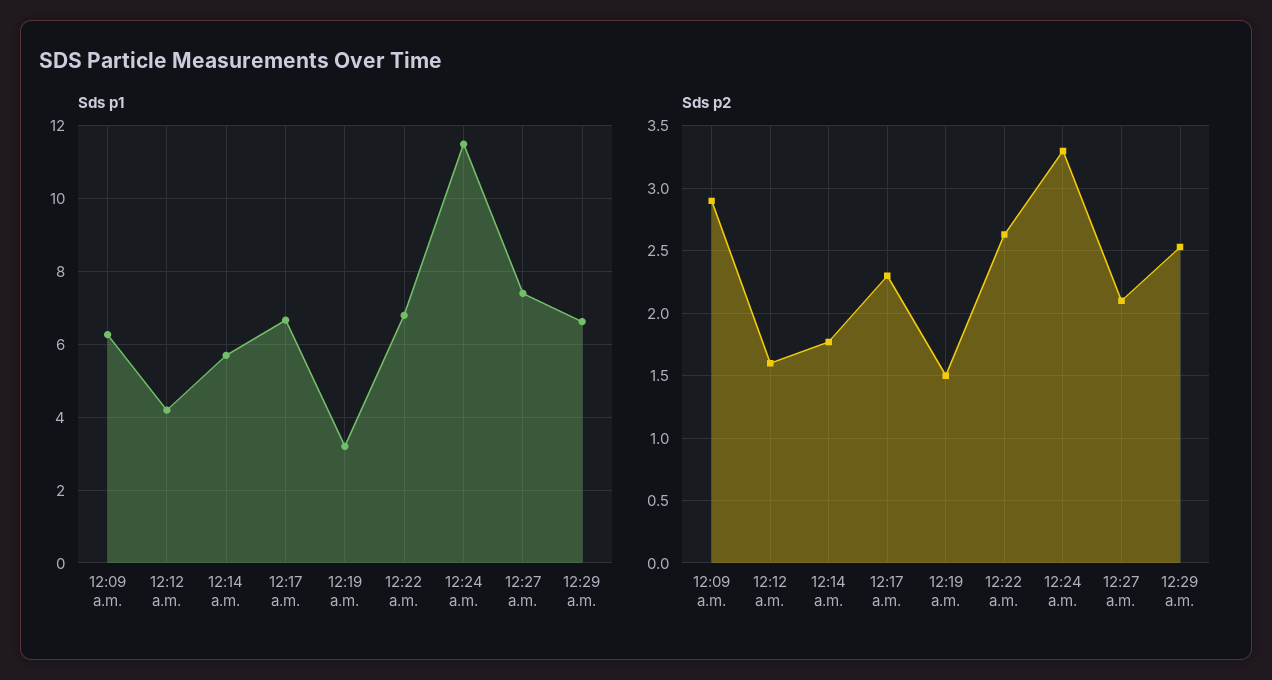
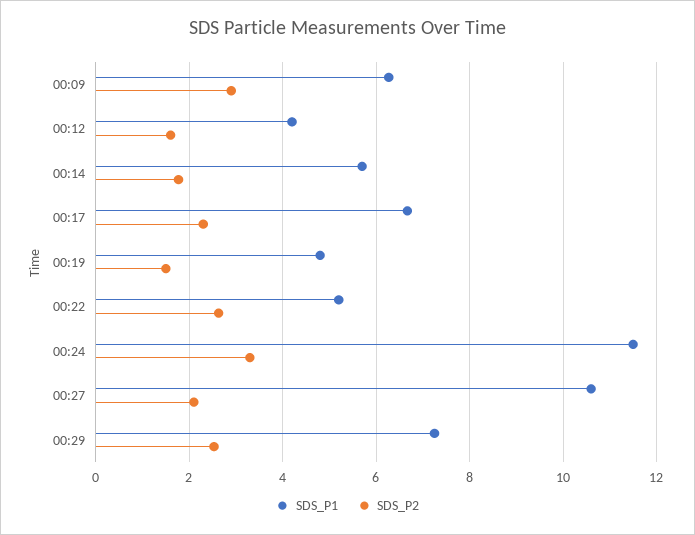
Sds p1, 12:19 a.m.: 3.2 -> 4.8
Sds p1, 12:22 a.m.: 6.8 -> 5.2
Sds p1, 12:27 a.m.: 7.4 -> 10.6
Sds p1, 12:29 a.m.: 6.6 -> 7.2

